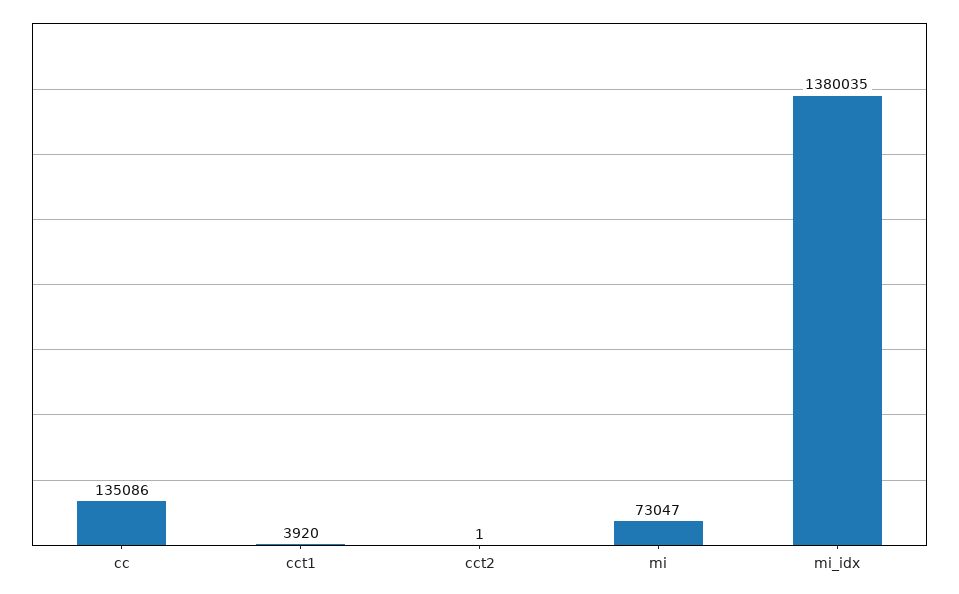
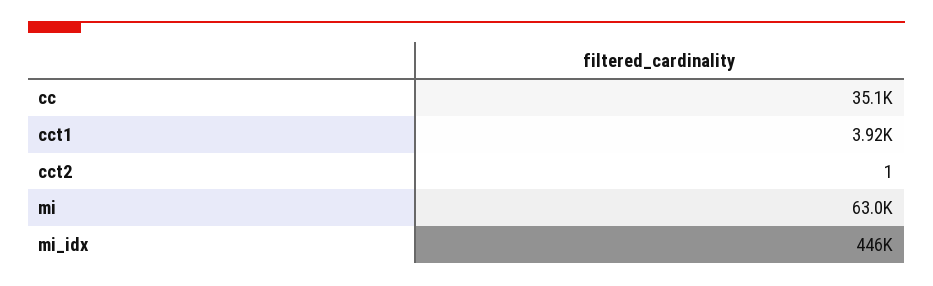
cc: 135086 -> 35100
mi: 73047 -> 63000
mi_idx: 1380035 -> 446000

